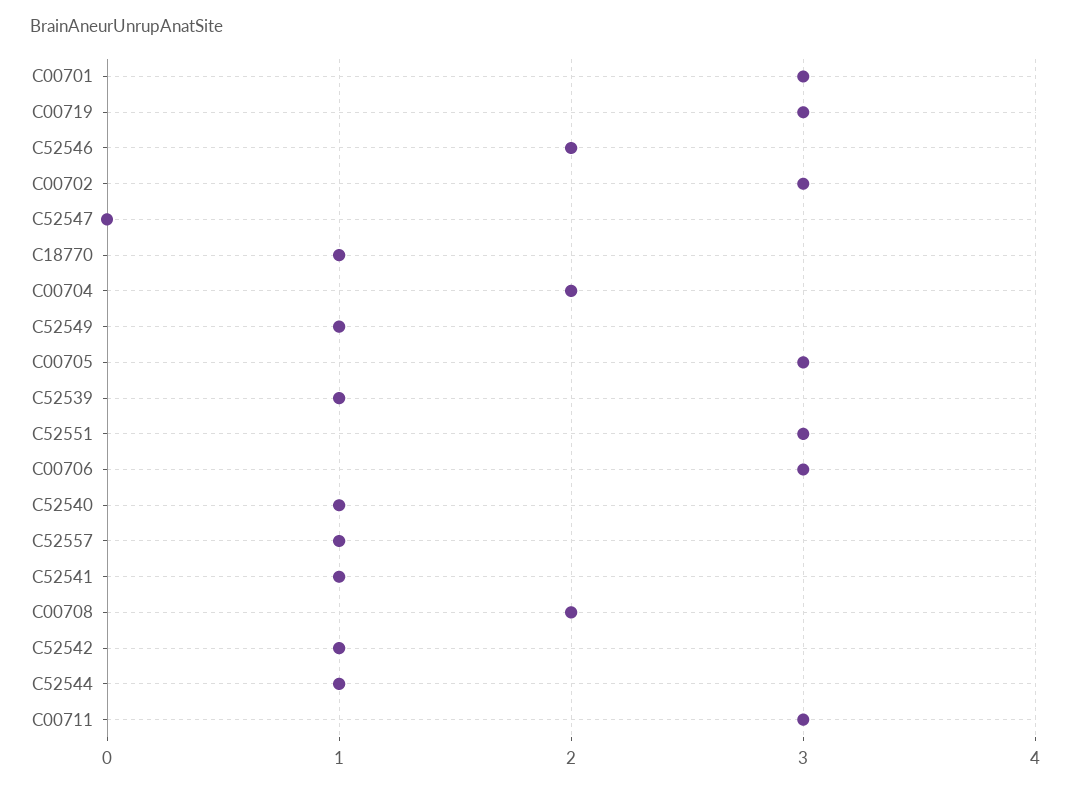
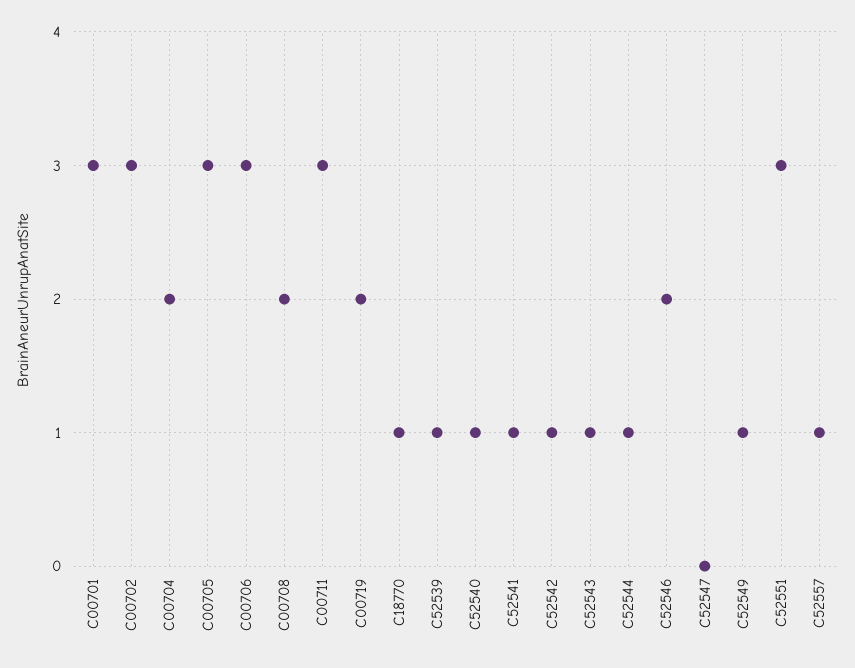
C00719: 3 -> 2
C52543: none -> 1

